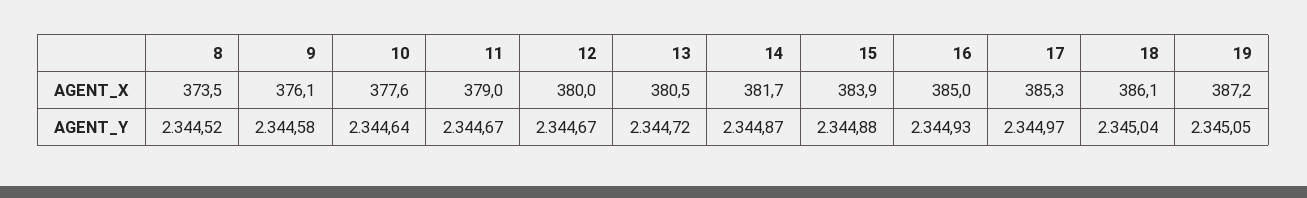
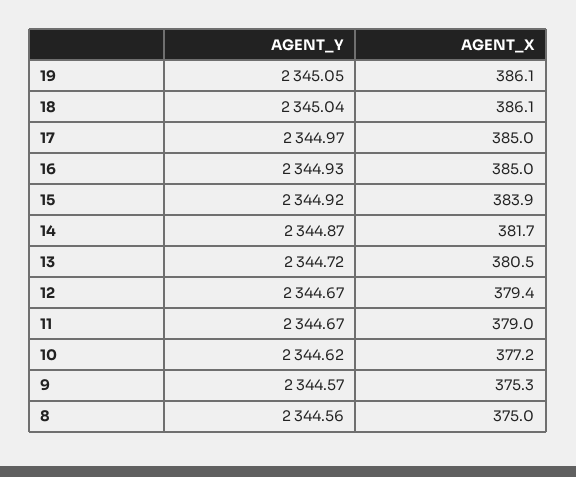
8, AGENT_X: 373.5 -> 375
9, AGENT_X: 376.1 -> 375.3
10, AGENT_X: 377.6 -> 377.2
12, AGENT_X: 380 -> 379.4
17, AGENT_X: 385.3 -> 385
19, AGENT_X: 387.2 -> 386.1
8, AGENT_Y: 2344.52 -> 2344.56
9, AGENT_Y: 2344.58 -> 2344.57
10, AGENT_Y: 2344.64 -> 2344.62
15, AGENT_Y: 2344.88 -> 2344.92

